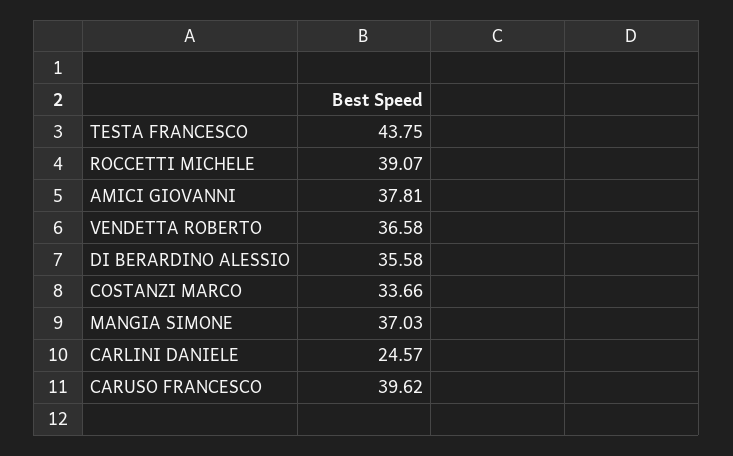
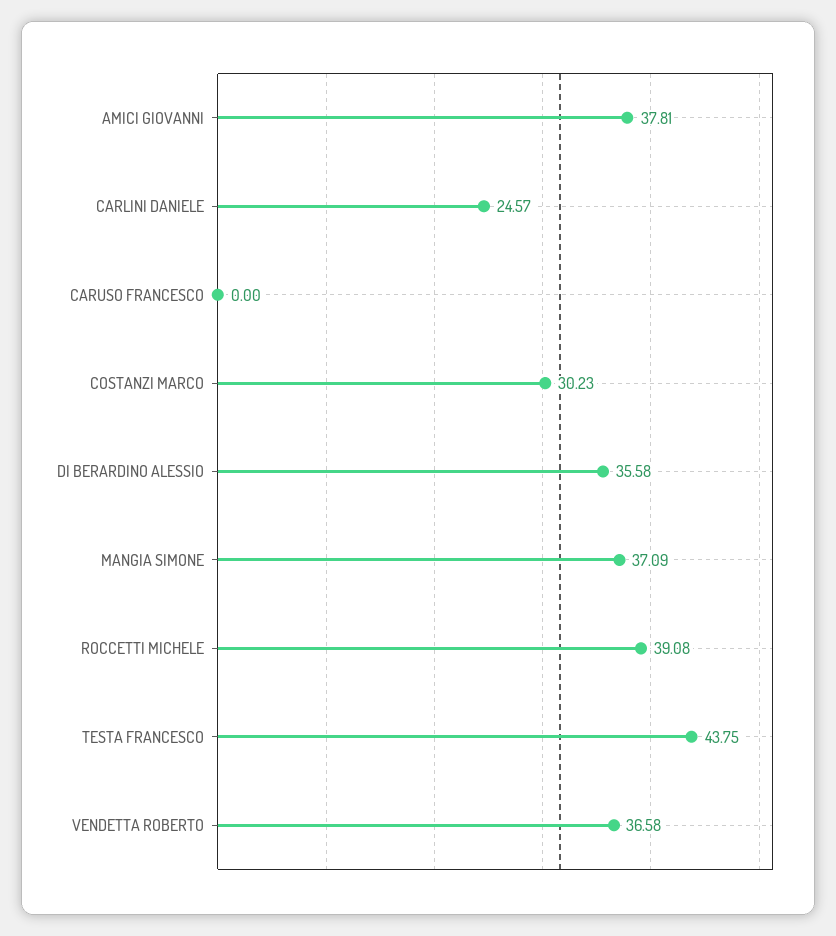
ROCCETTI MICHELE: 39.07 -> 39.08
COSTANZI MARCO: 33.66 -> 30.23
MANGIA SIMONE: 37.03 -> 37.09
CARUSO FRANCESCO: 39.62 -> 0

